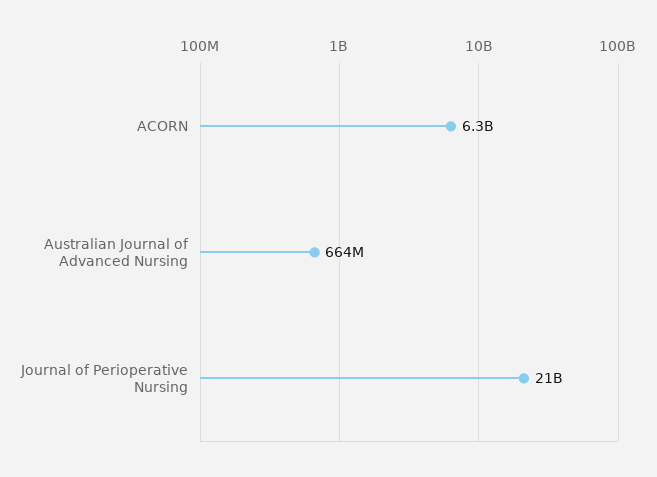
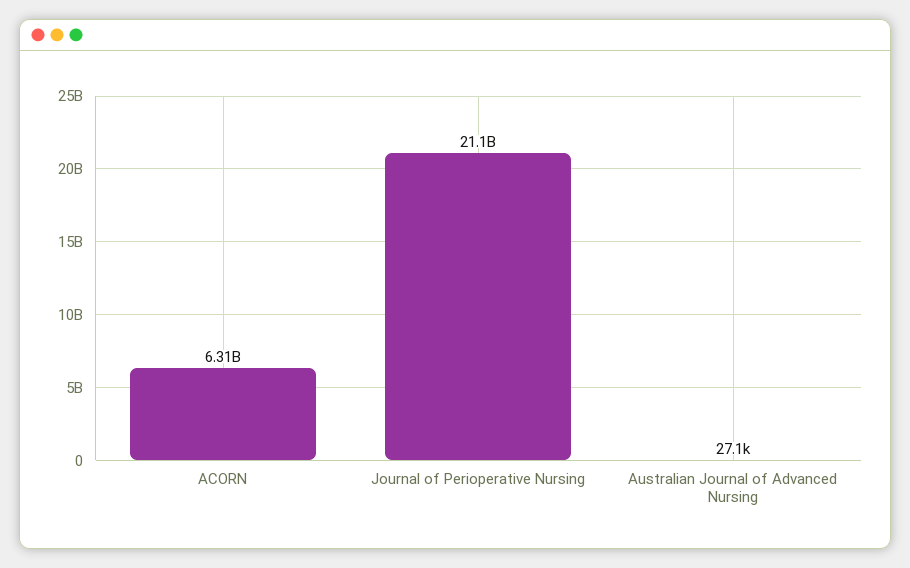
Australian Journal of Advanced Nursing: 664000000 -> 27100

